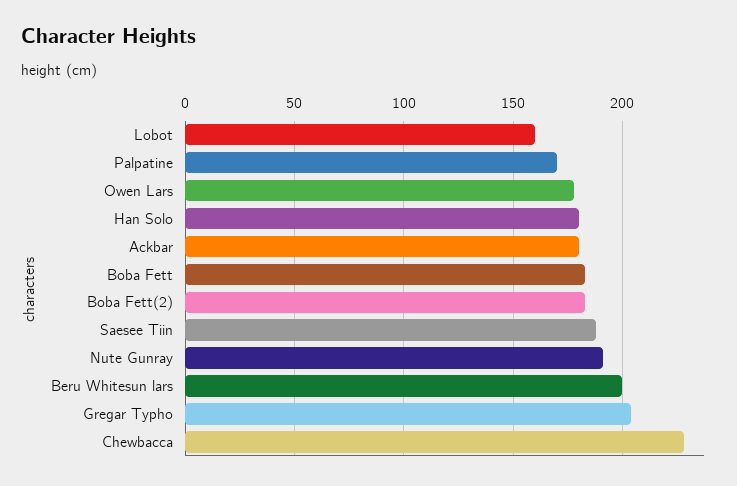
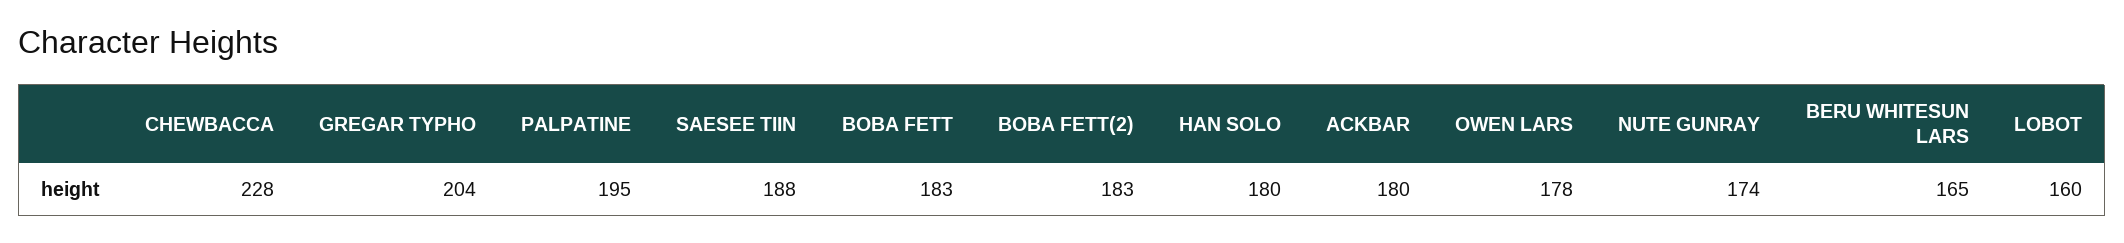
Palpatine: 170 -> 195
Nute Gunray: 190 -> 174
Beru Whitesun lars: 200 -> 165

